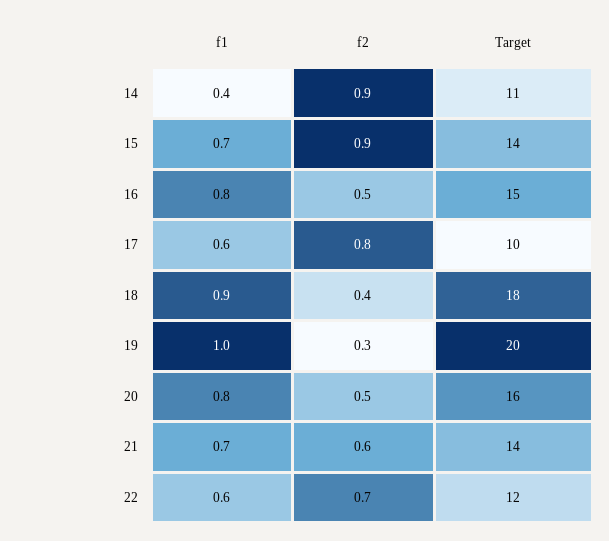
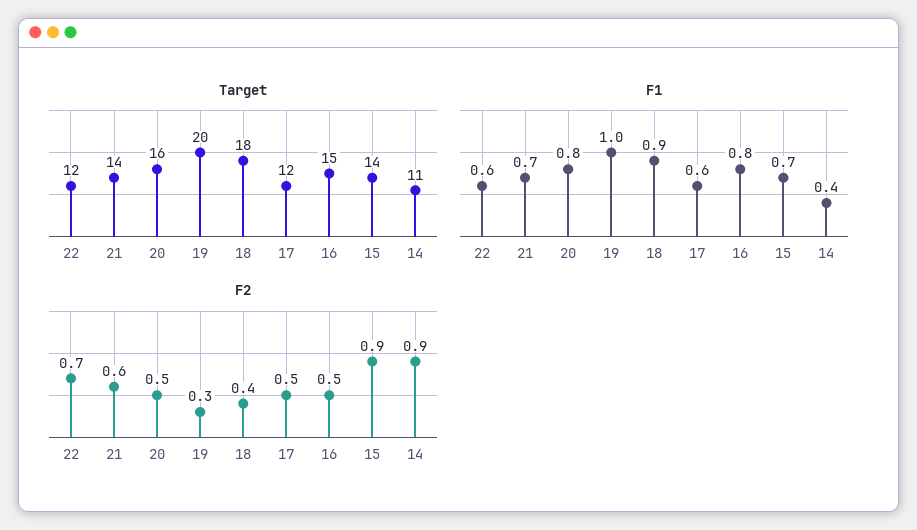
f2, 17: 0.8 -> 0.5
Target, 17: 10 -> 12

